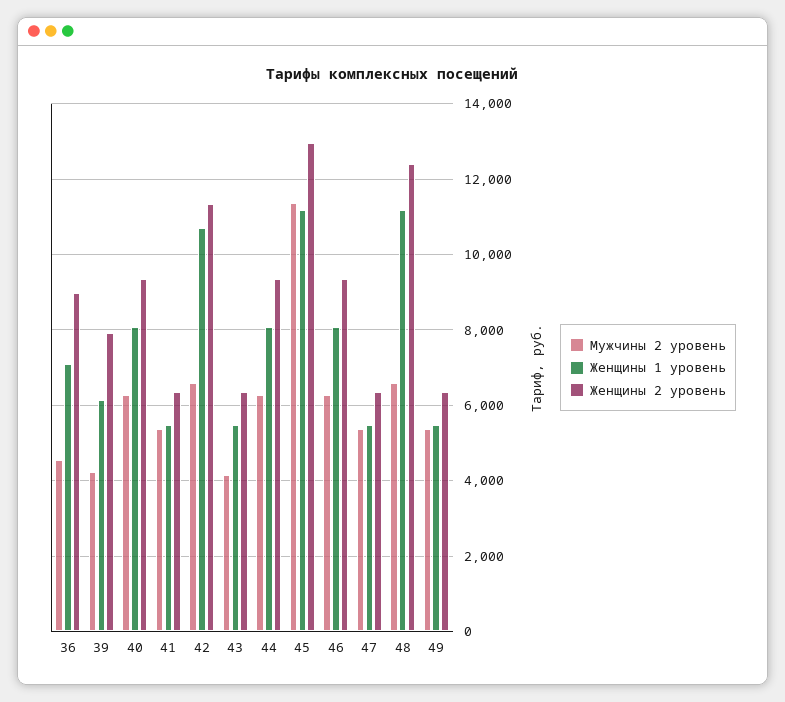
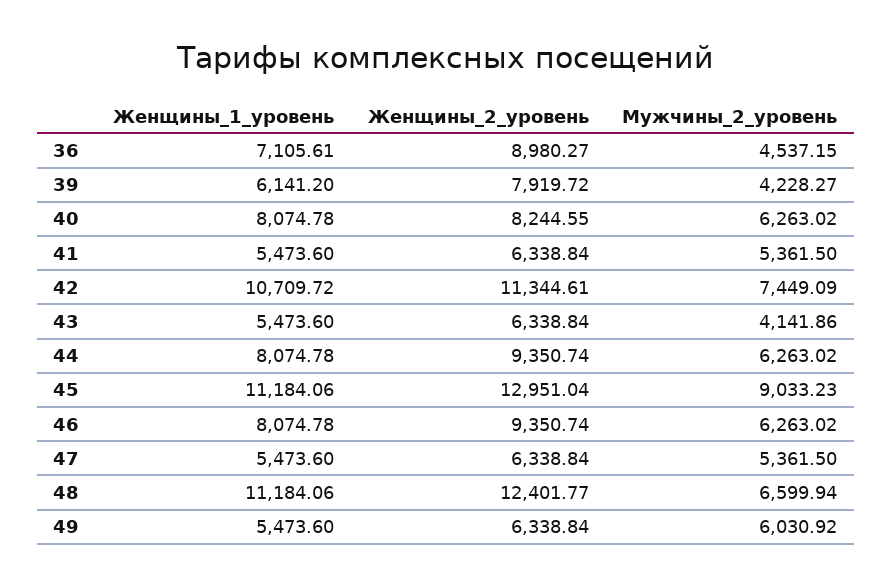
Женщины 2 уровень, 40: 9400 -> 8244.55
Мужчины 2 уровень, 42: 6600 -> 7449.09
Мужчины 2 уровень, 45: 11400 -> 9033.23
Мужчины 2 уровень, 49: 5400 -> 6030.92

